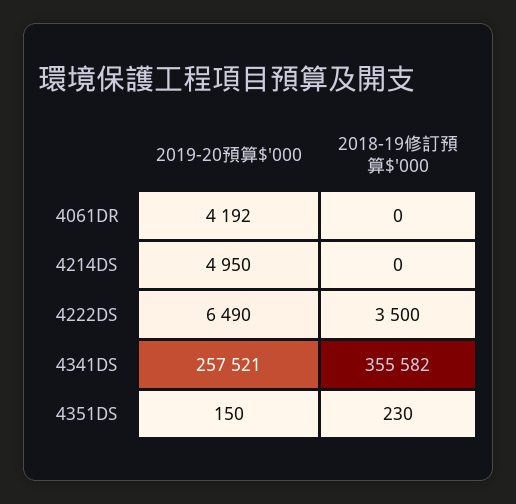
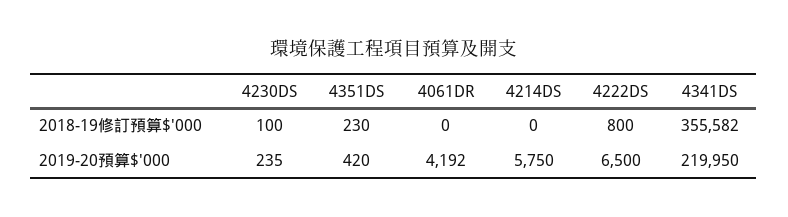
2019-20預算$'000, 4214DS: 4950 -> 5750
2019-20預算$'000, 4222DS: 6490 -> 6500
2018-19修訂預算$'000, 4222DS: 3500 -> 800
2019-20預算$'000, 4341DS: 257521 -> 219950
2019-20預算$'000, 4351DS: 150 -> 420
2018-19修訂預算$'000, 4230DS: none -> 100
2019-20預算$'000, 4230DS: none -> 235

